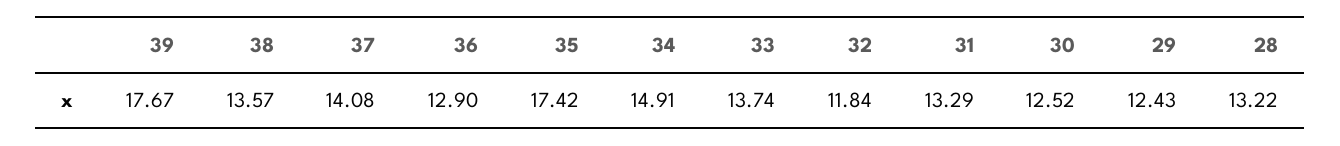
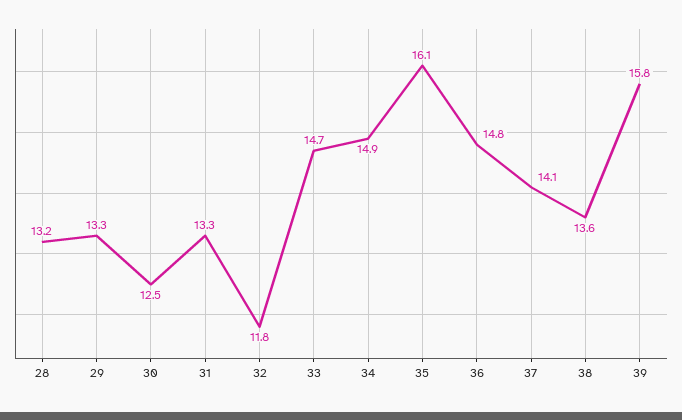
39: 17.67 -> 15.8
36: 12.9 -> 14.8
35: 17.42 -> 16.1
33: 13.74 -> 14.7
29: 12.43 -> 13.3

